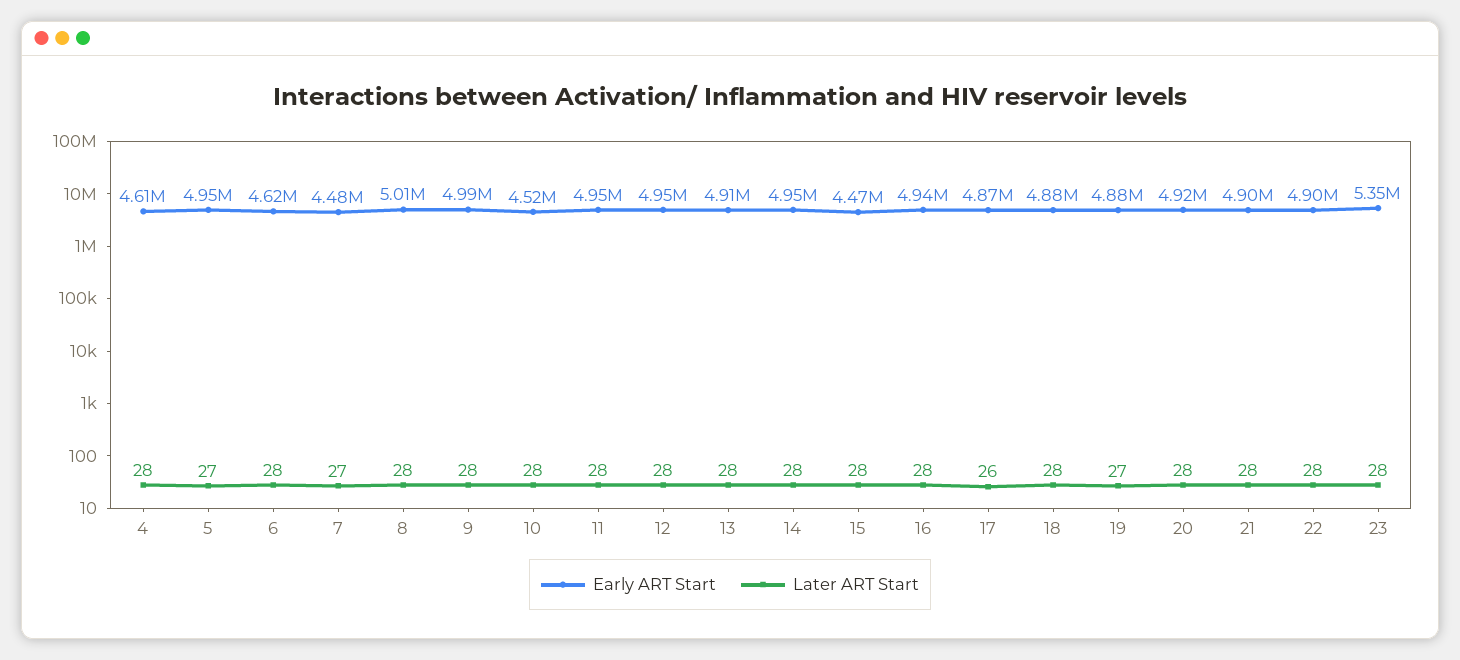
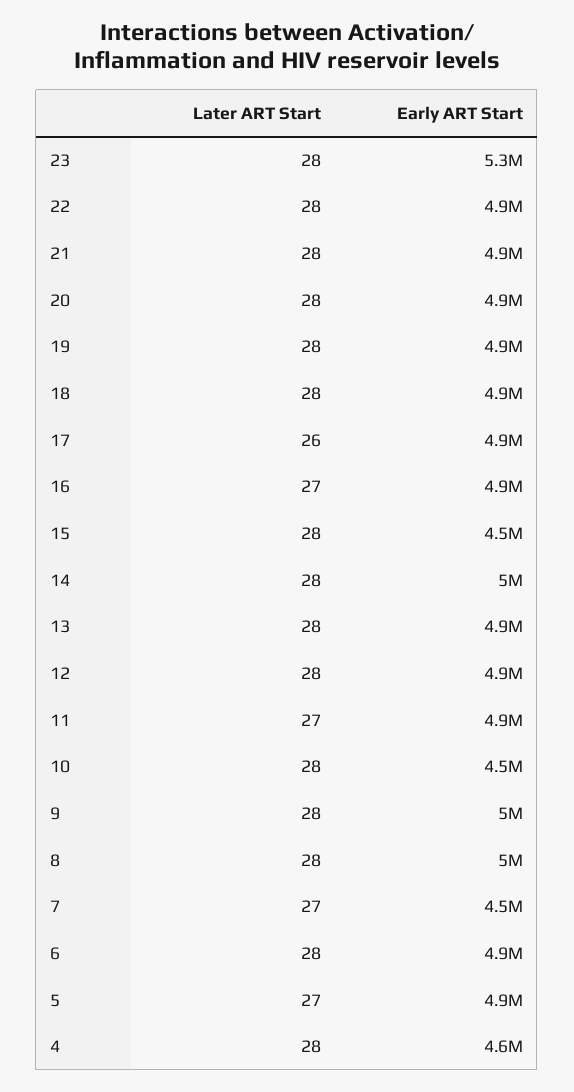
Early ART Start, 6: 4620000 -> 4900000
Later ART Start, 11: 28 -> 27
Later ART Start, 16: 28 -> 27
Later ART Start, 19: 27 -> 28

